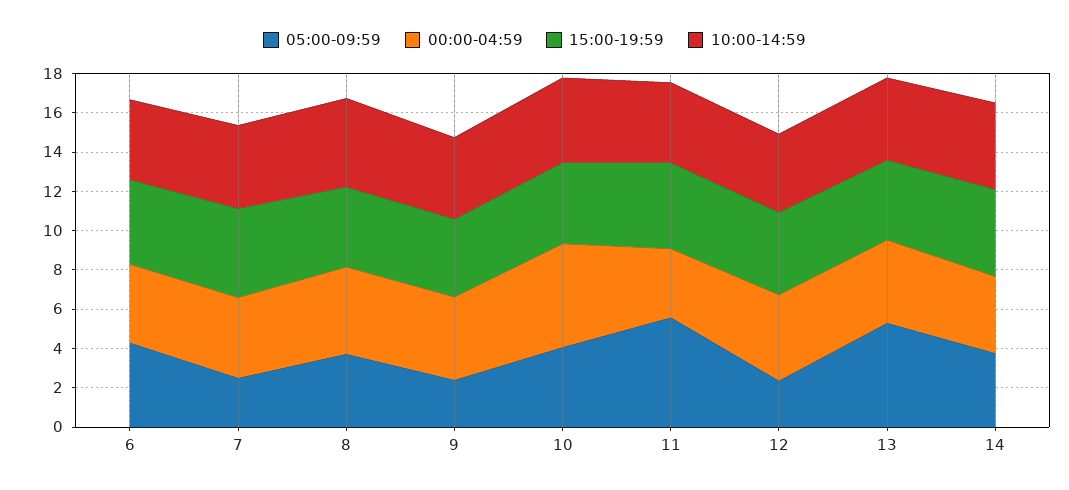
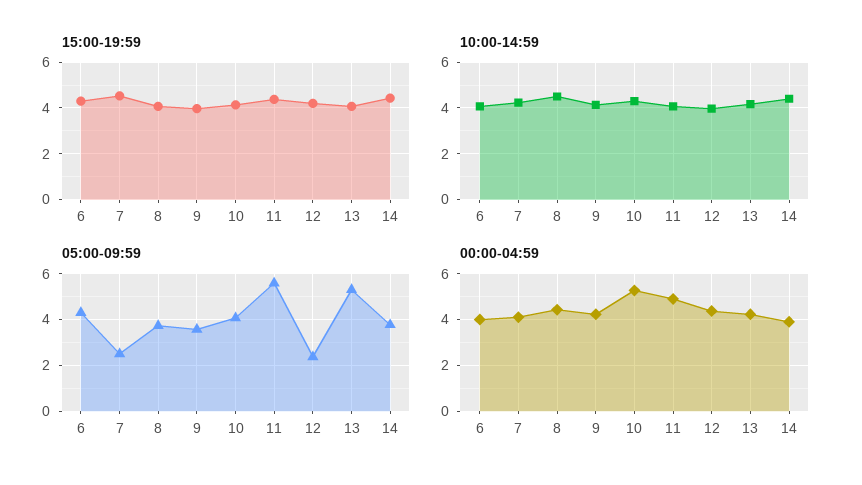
05:00-09:59, 9: 2.5 -> 3.5
00:00-04:59, 11: 3.5 -> 5

